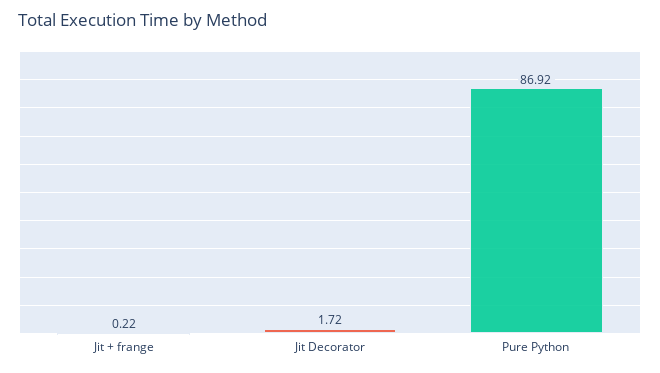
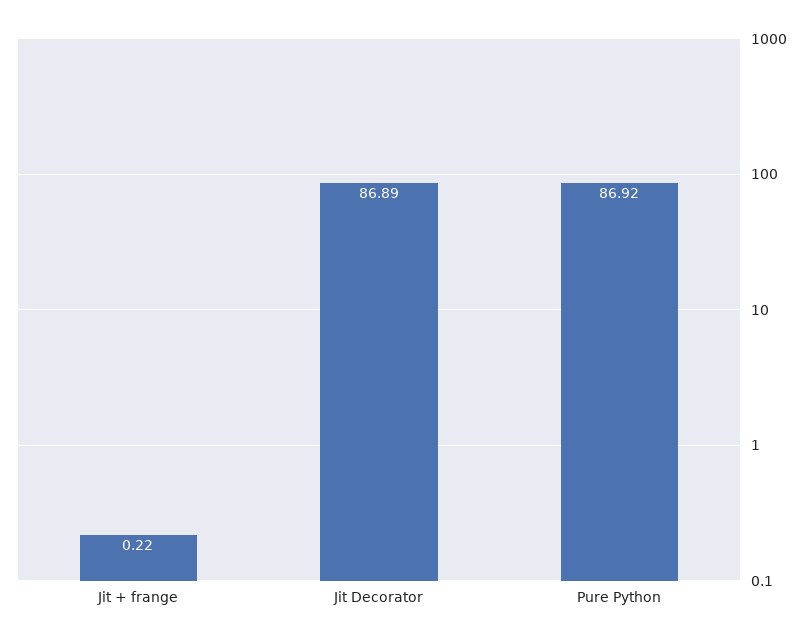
Jit Decorator: 1.72 -> 86.89

